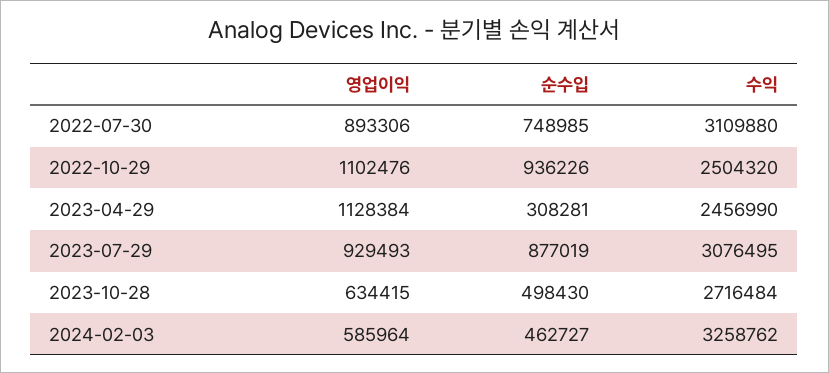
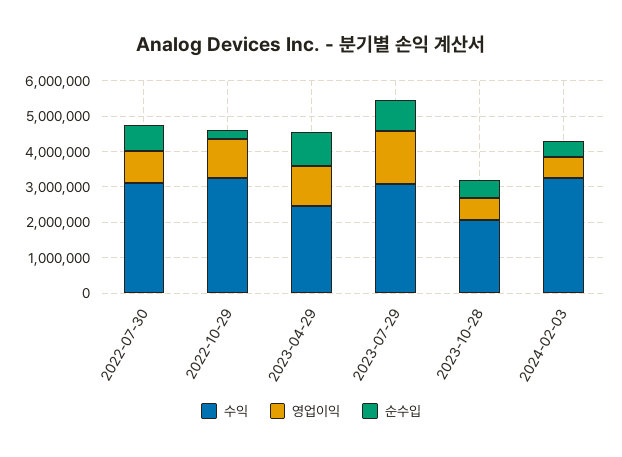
순수입, 2022-10-29: 936226 -> 250000
수익, 2022-10-29: 2504320 -> 3250000
순수입, 2023-04-29: 308281 -> 1000000
영업이익, 2023-07-29: 929493 -> 1500000
수익, 2023-10-28: 2716484 -> 2000000

